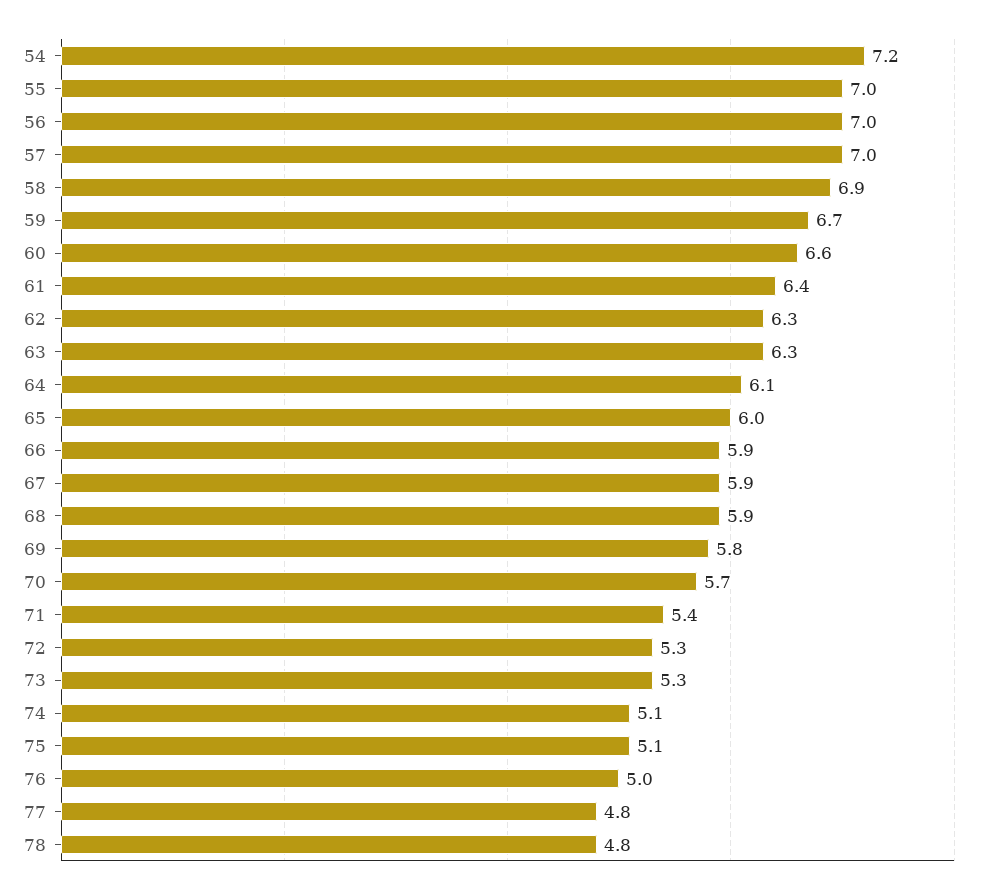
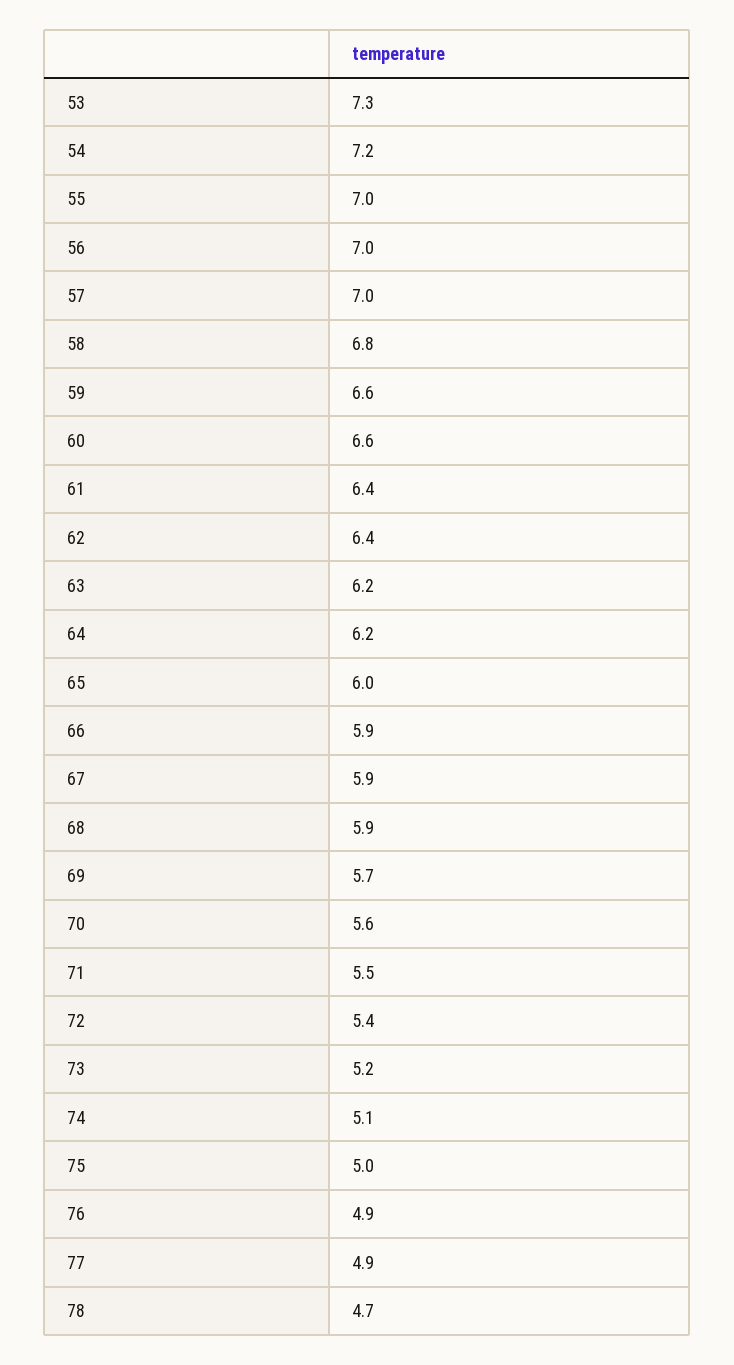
58: 6.9 -> 6.8
59: 6.7 -> 6.6
62: 6.3 -> 6.4
63: 6.3 -> 6.2
64: 6.1 -> 6.2
69: 5.8 -> 5.7
70: 5.7 -> 5.6
71: 5.4 -> 5.5
72: 5.3 -> 5.4
73: 5.3 -> 5.2
75: 5.1 -> 5
76: 5 -> 4.9
77: 4.8 -> 4.9
78: 4.8 -> 4.7
53: none -> 7.3

